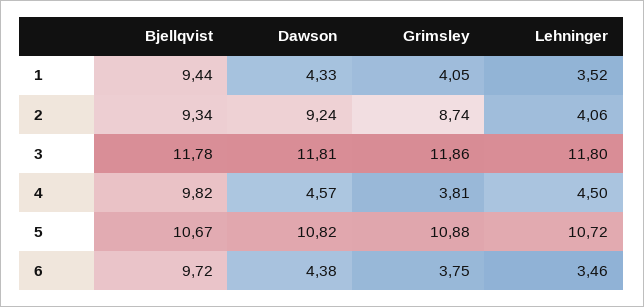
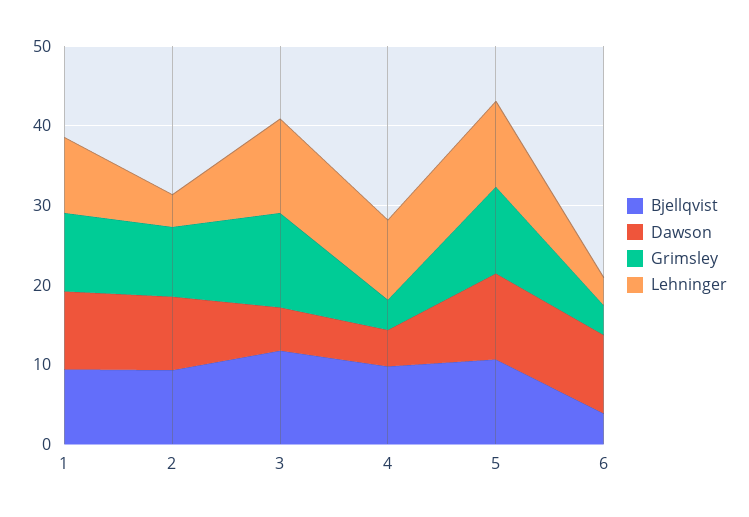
Dawson, 1: 4.33 -> 10
Grimsley, 1: 4.05 -> 10
Lehninger, 1: 3.52 -> 10
Dawson, 3: 11.81 -> 6
Lehninger, 4: 4.5 -> 10
Bjellqvist, 6: 9.72 -> 4
Dawson, 6: 4.38 -> 10

